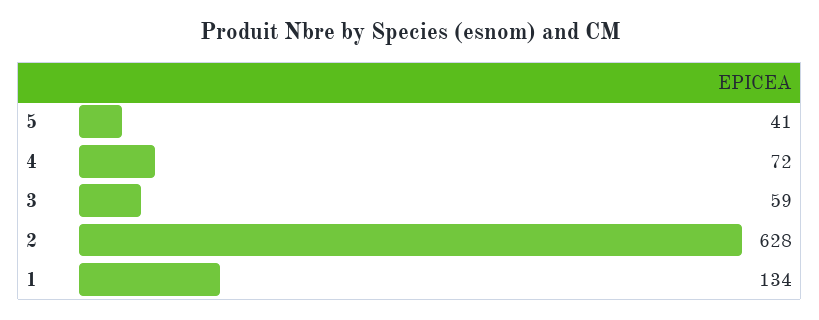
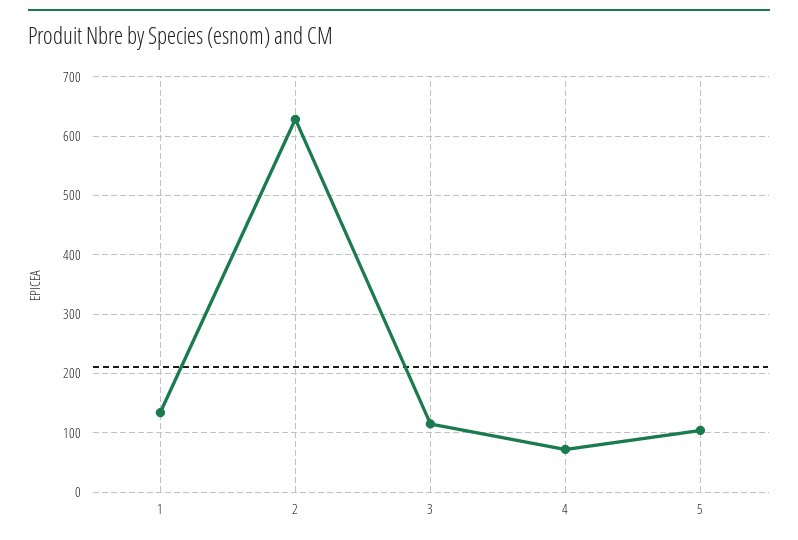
5: 41 -> 100
3: 59 -> 120

